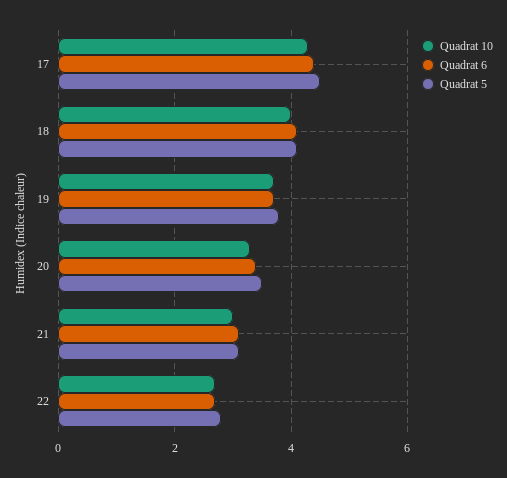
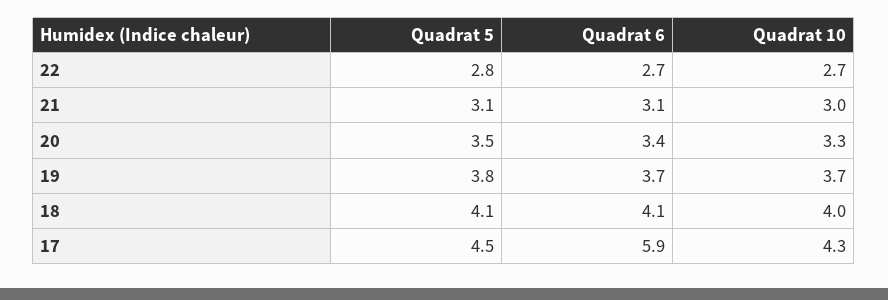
Quadrat 6, 17: 4.5 -> 5.9

